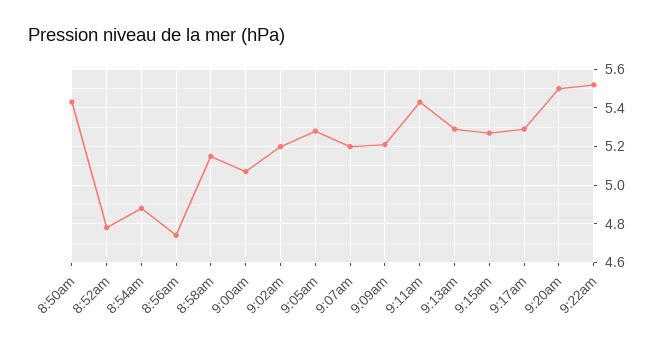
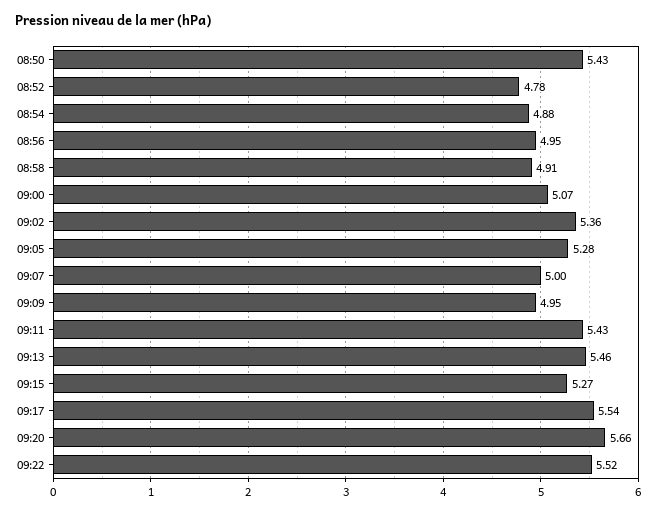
8:56am: 4.75 -> 4.95
8:58am: 5.15 -> 4.91
9:02am: 5.2 -> 5.36
9:07am: 5.2 -> 5
9:09am: 5.2 -> 4.95
9:13am: 5.3 -> 5.46
9:17am: 5.3 -> 5.54
9:20am: 5.5 -> 5.66

